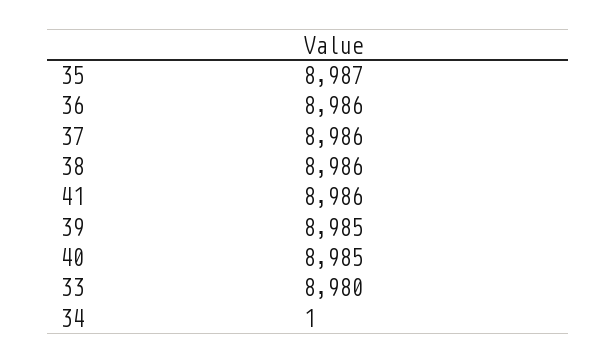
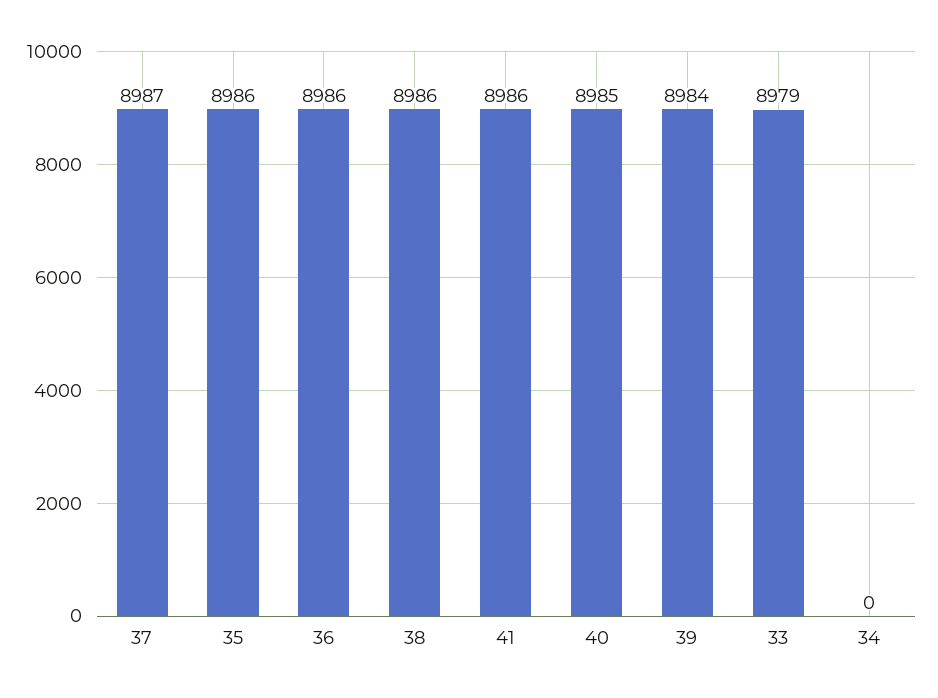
35: 8987 -> 8986
37: 8986 -> 8987
39: 8985 -> 8984
33: 8980 -> 8979
34: 1 -> 0

